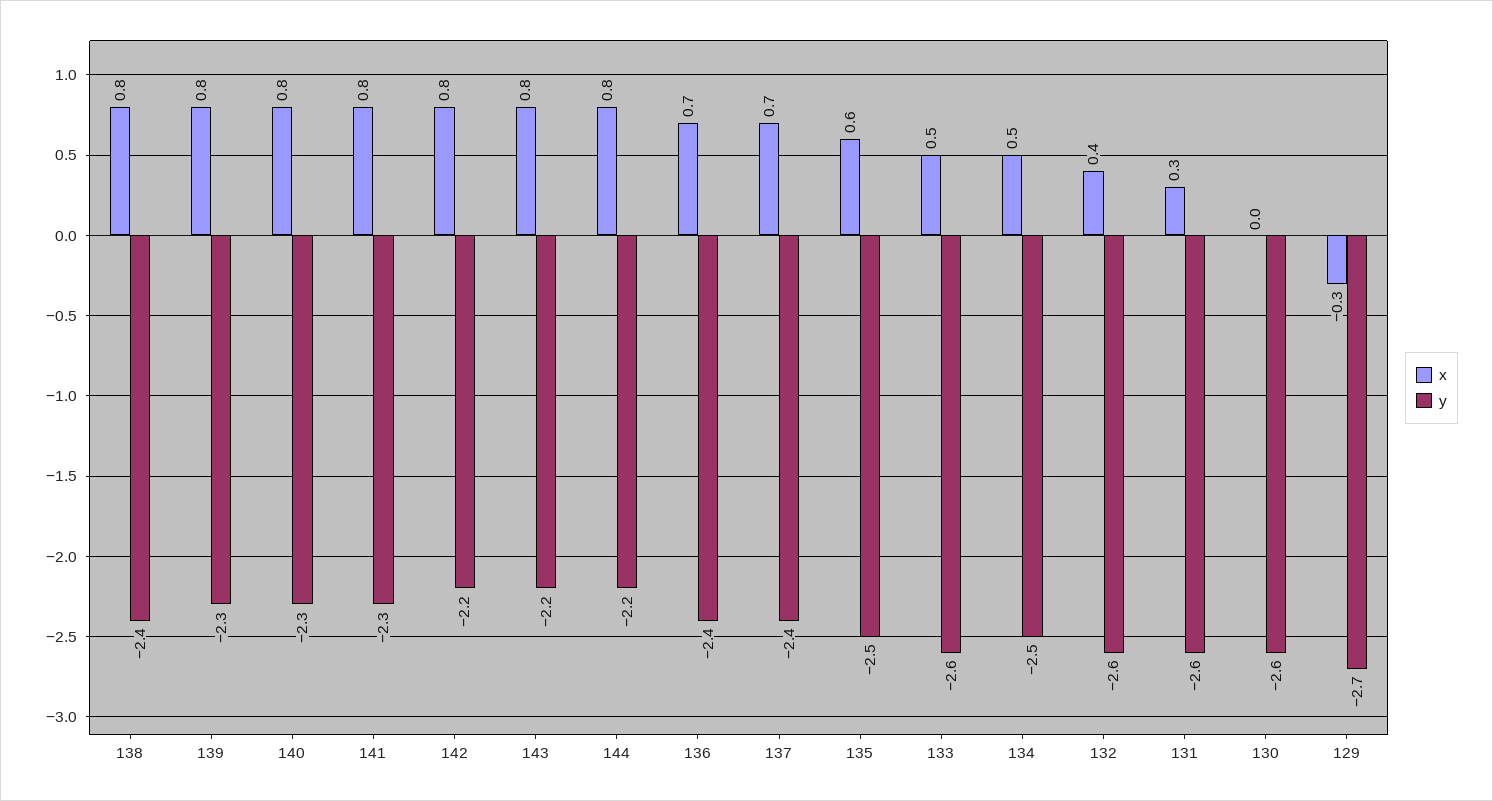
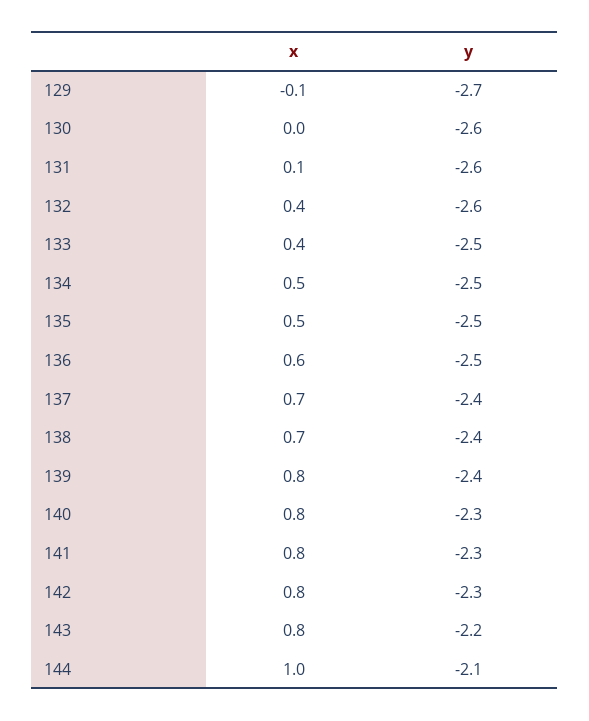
x, 138: 0.8 -> 0.7
y, 139: -2.3 -> -2.4
y, 142: -2.2 -> -2.3
x, 144: 0.8 -> 1
y, 144: -2.2 -> -2.1
x, 136: 0.7 -> 0.6
y, 136: -2.4 -> -2.5
x, 135: 0.6 -> 0.5
x, 133: 0.5 -> 0.4
y, 133: -2.6 -> -2.5
x, 131: 0.3 -> 0.1
x, 129: -0.3 -> -0.1

